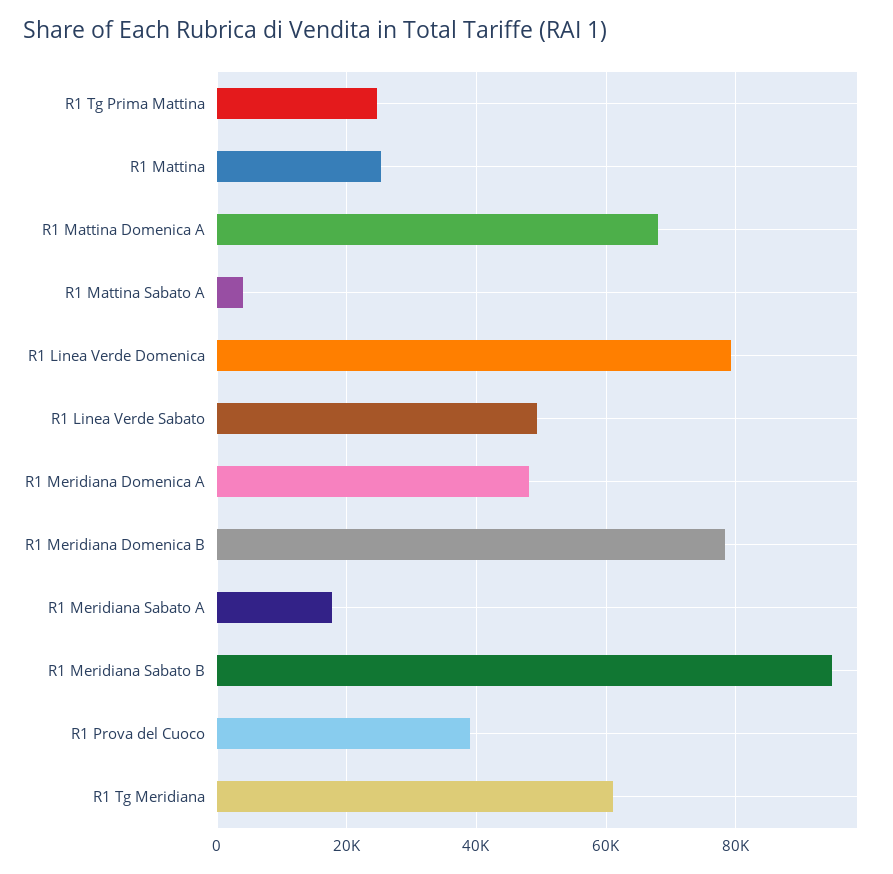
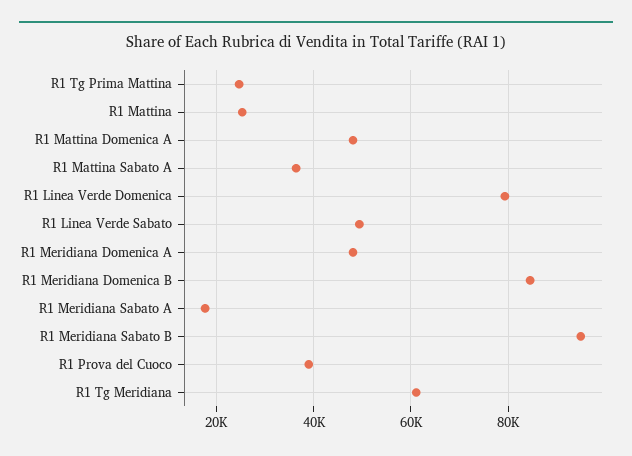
R1 Mattina Domenica A: 68000 -> 48000
R1 Mattina Sabato A: 4000 -> 36000
R1 Meridiana Domenica B: 78000 -> 84000

